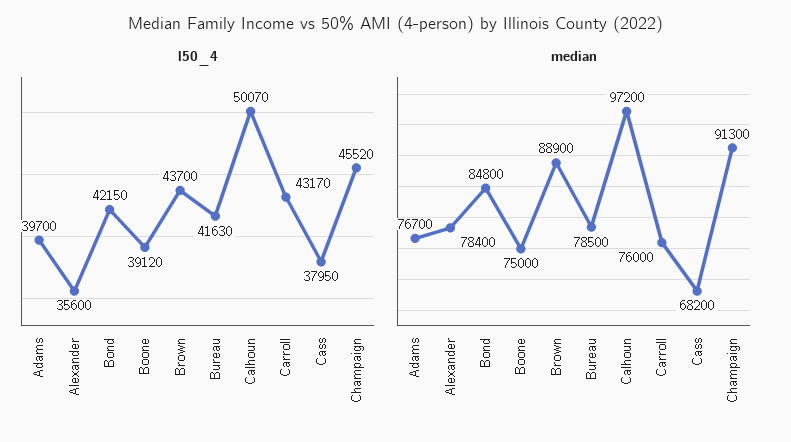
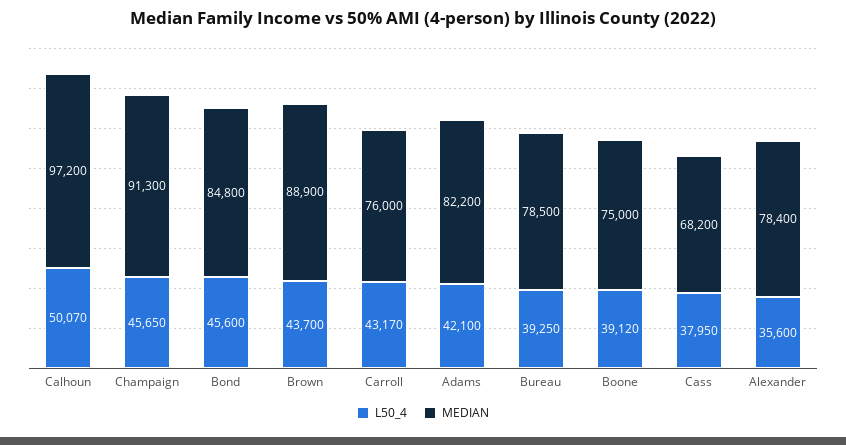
l50_4, Adams: 39700 -> 42100
l50_4, Bond: 42150 -> 45600
l50_4, Bureau: 41630 -> 39250
l50_4, Champaign: 45520 -> 45650
median, Adams: 76700 -> 82200

